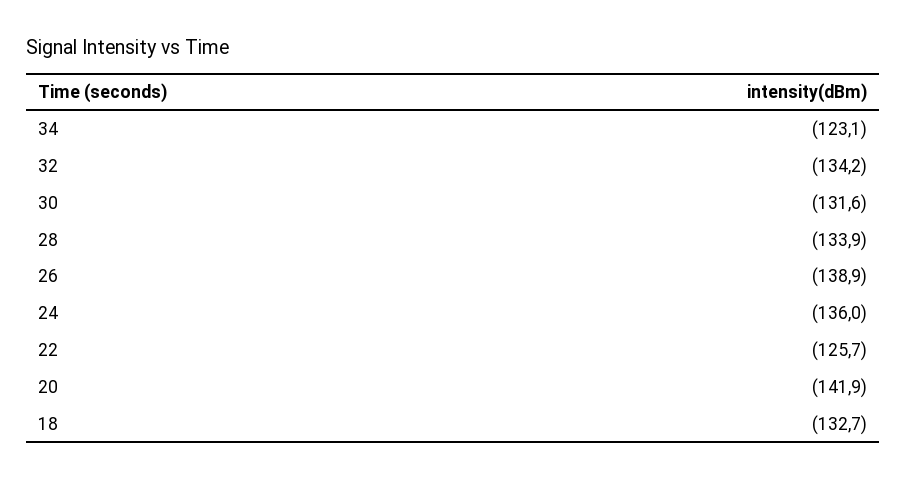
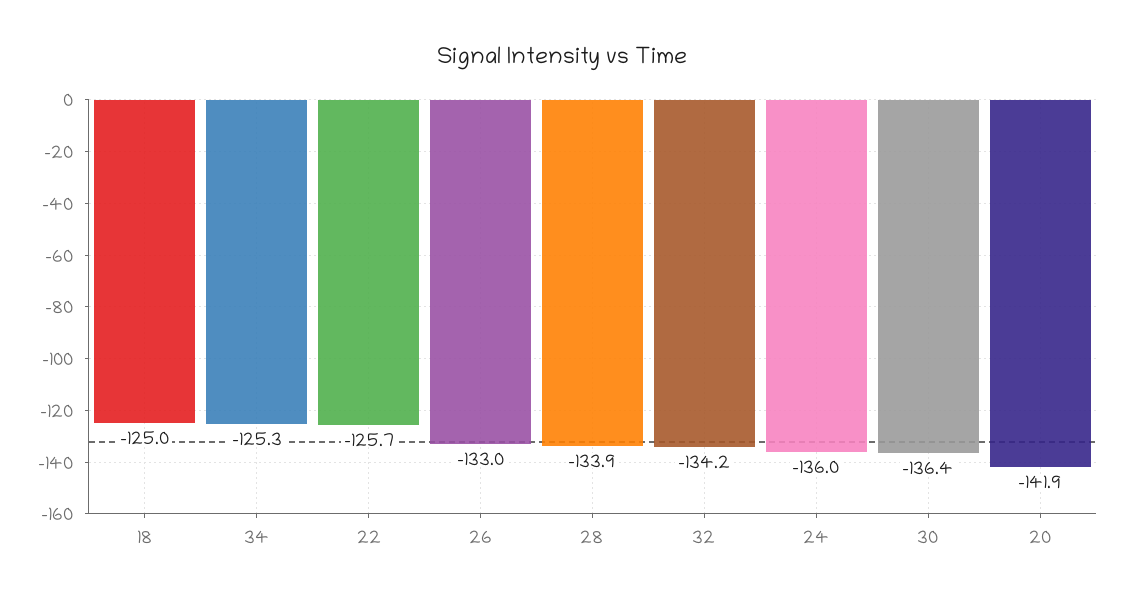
34: -123.1 -> -125.3
30: -131.6 -> -136.4
26: -138.9 -> -133
18: -132.7 -> -125

